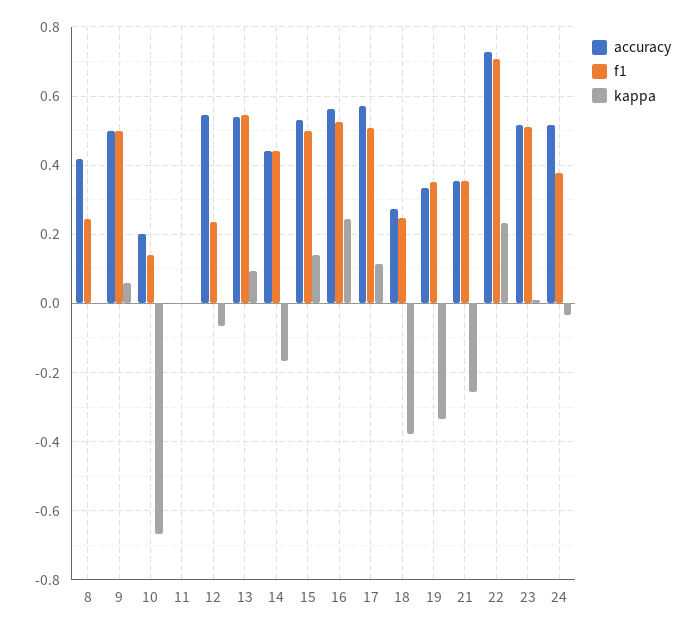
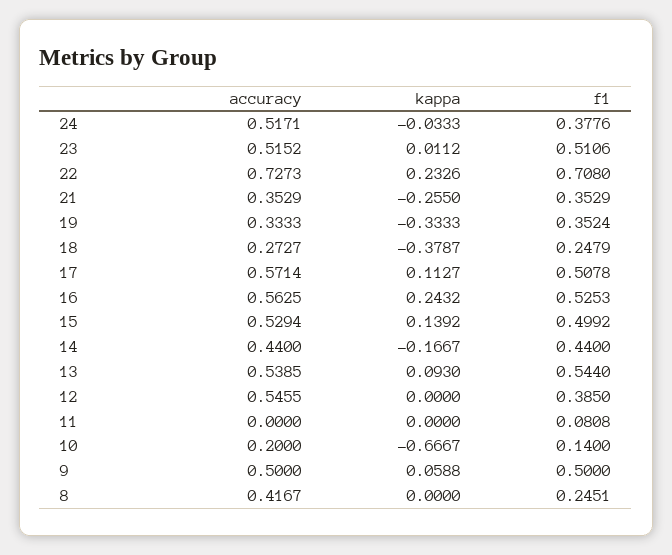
f1, 11: 0 -> 0.0808
f1, 12: 0.24 -> 0.385
kappa, 12: -0.06 -> 0

